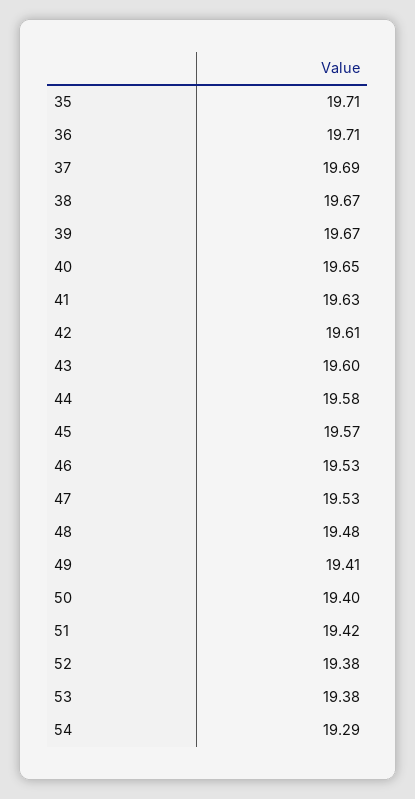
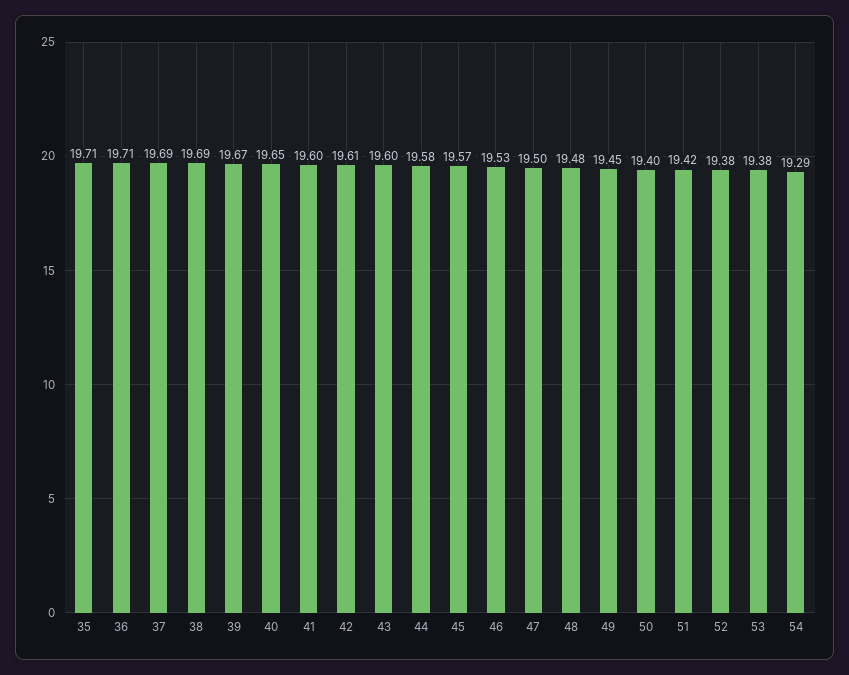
38: 19.67 -> 19.69
41: 19.63 -> 19.6
47: 19.53 -> 19.5
49: 19.41 -> 19.45

